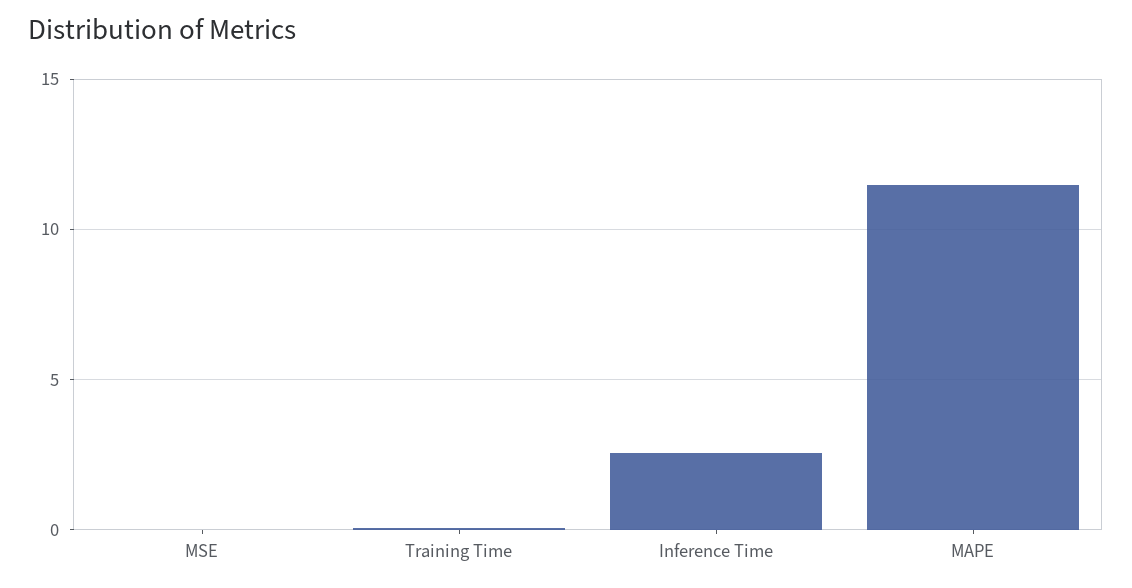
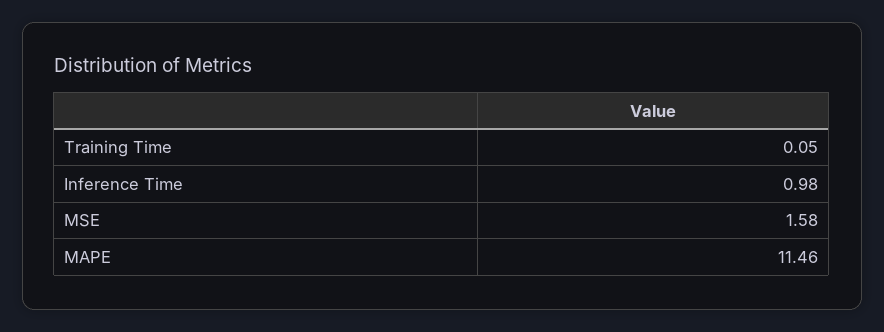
MSE: 0 -> 1.58
Inference Time: 2.5 -> 0.98

